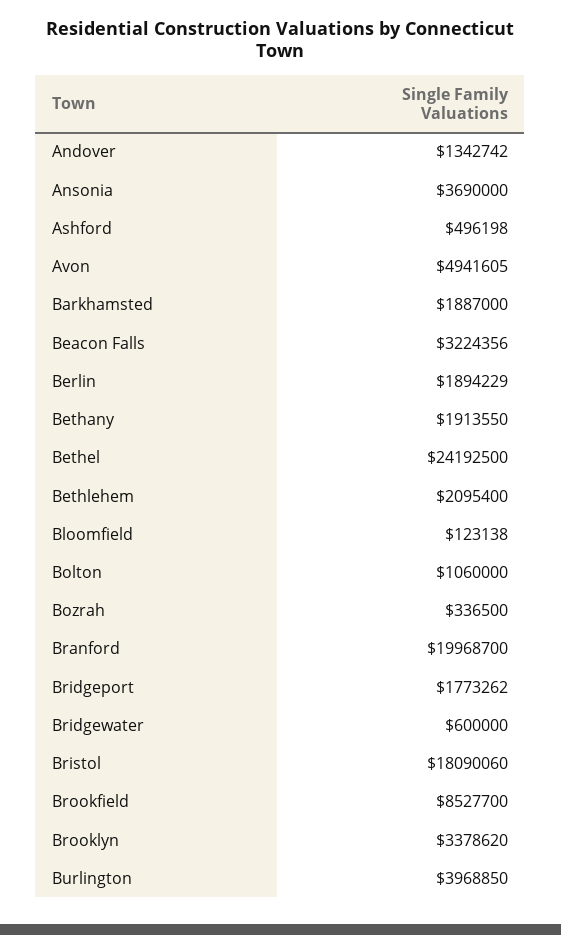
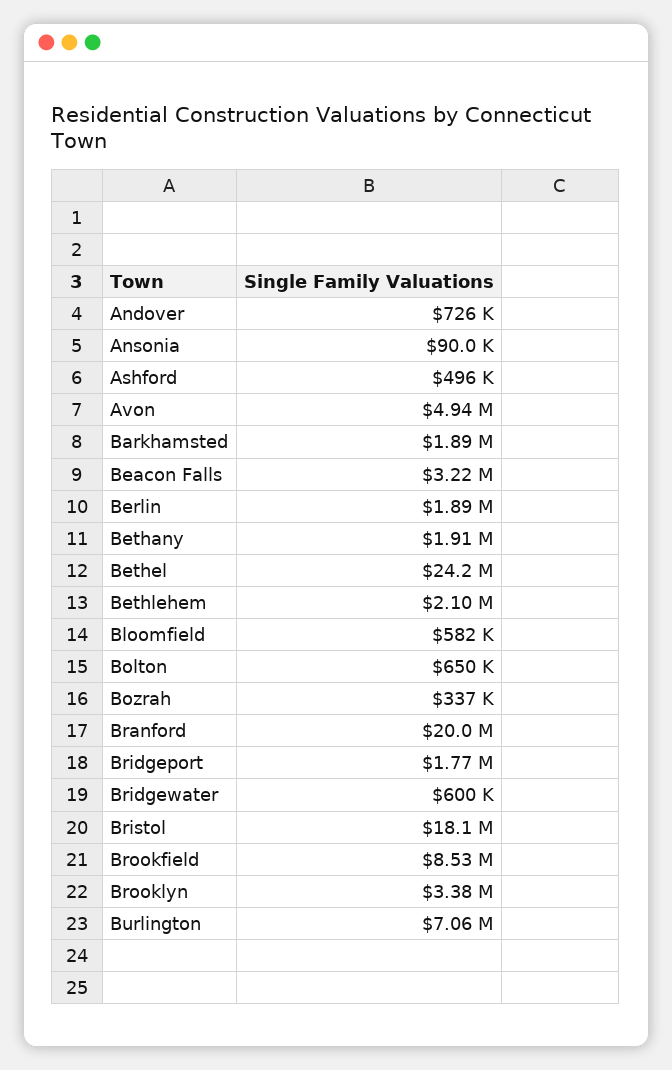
Andover: 1342742 -> 726000
Ansonia: 3690000 -> 90000
Bloomfield: 123138 -> 582000
Bolton: 1060000 -> 650000
Burlington: 3968850 -> 7060000

